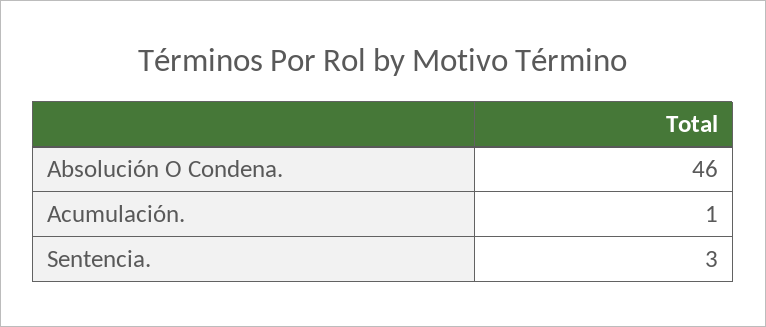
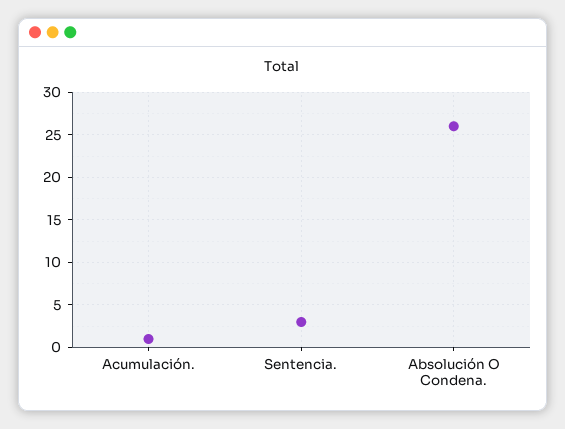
Absolución O Condena.: 46 -> 26

